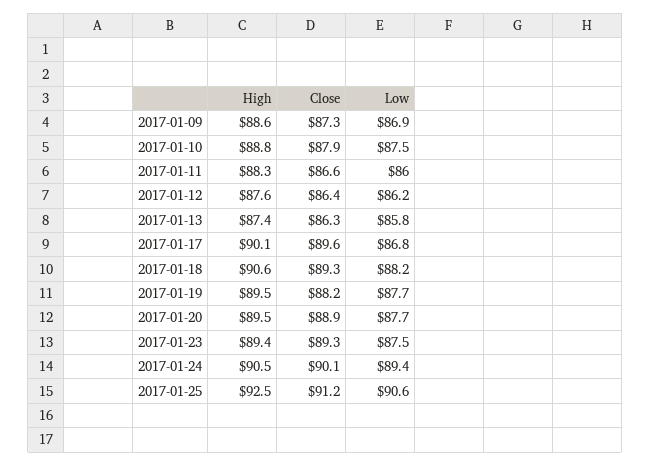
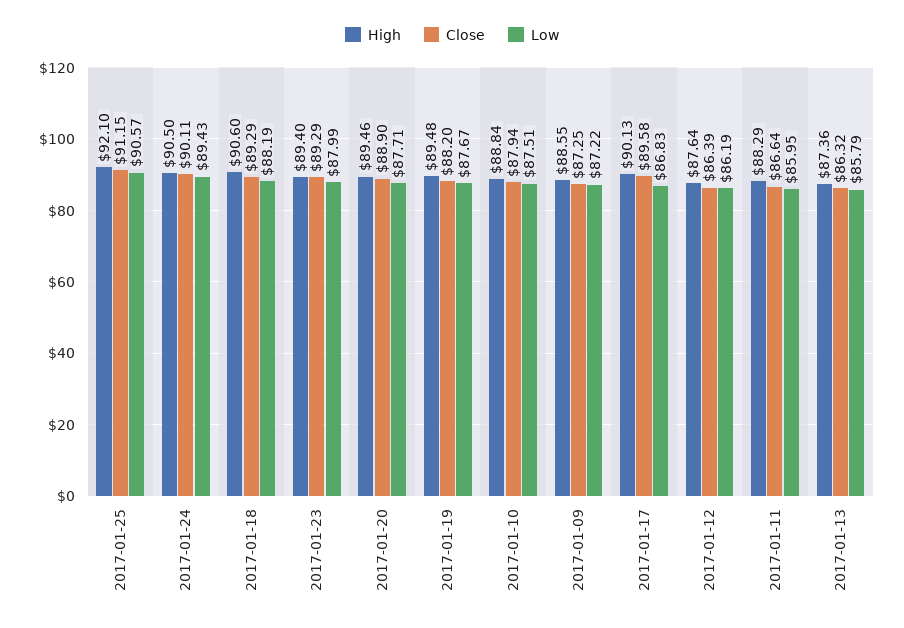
Low, 2017-01-09: 86.9 -> 87.22
Low, 2017-01-23: 87.5 -> 87.99
High, 2017-01-25: 92.5 -> 92.1

